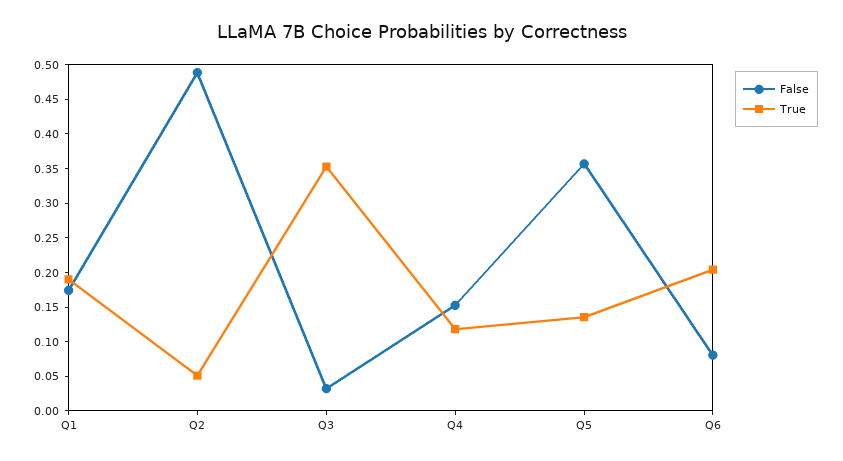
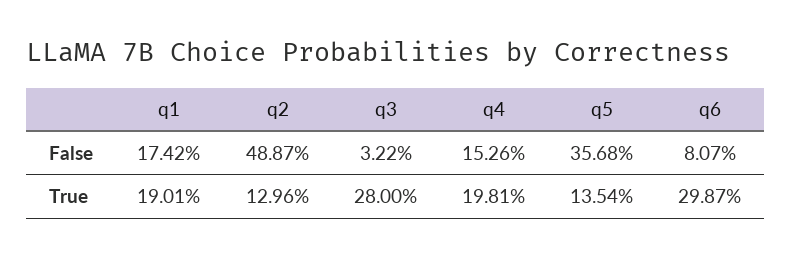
True, Q2: 0.05 -> 0.1296
True, Q3: 0.35 -> 0.28
True, Q4: 0.125 -> 0.1981
True, Q6: 0.2 -> 0.2987

